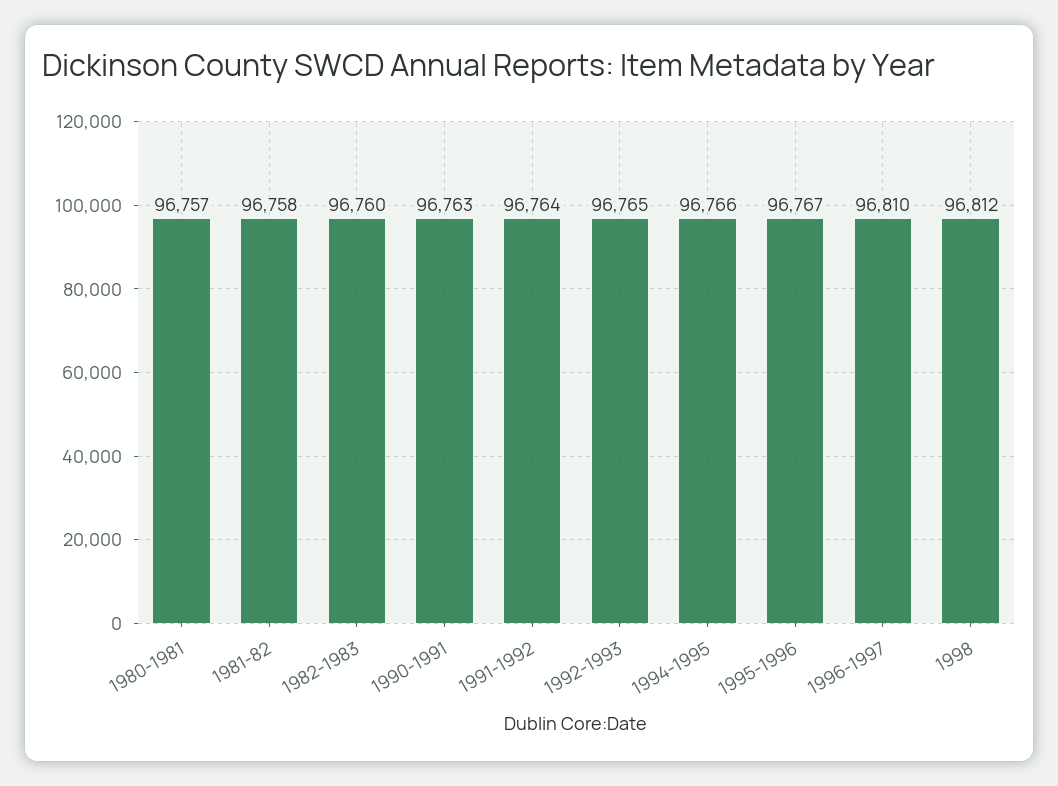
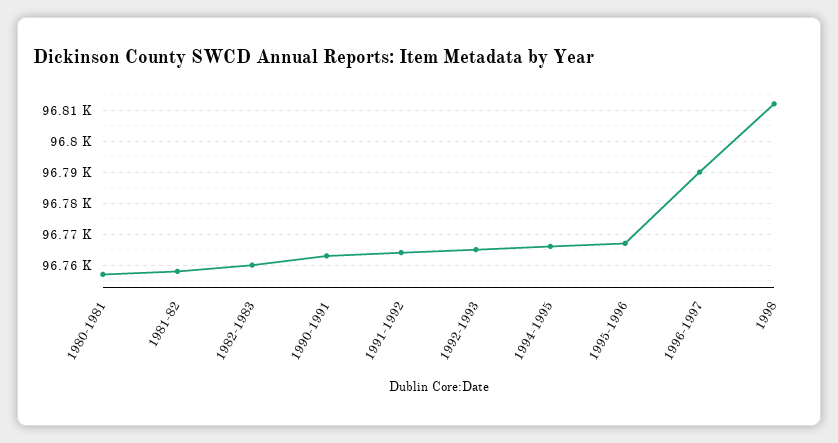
1996-1997: 96810 -> 96790

